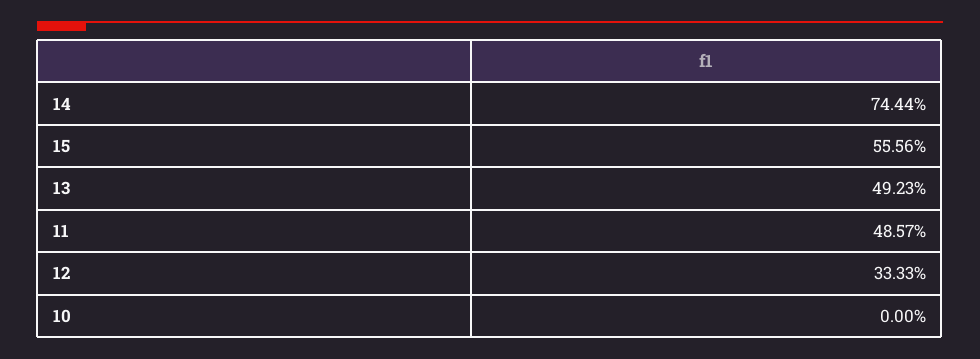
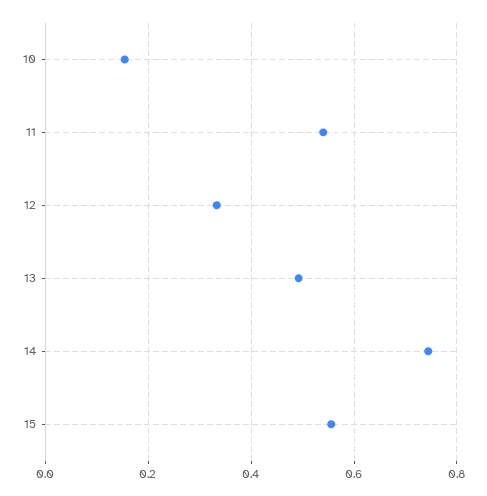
11: 0.4857 -> 0.54
10: 0 -> 0.16

